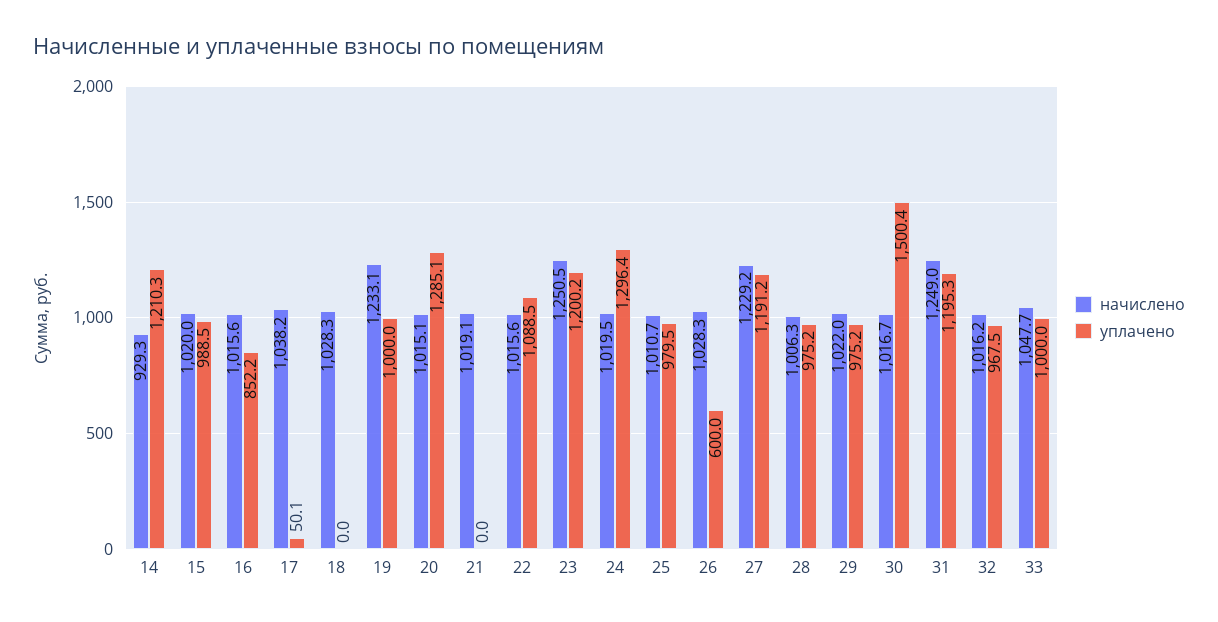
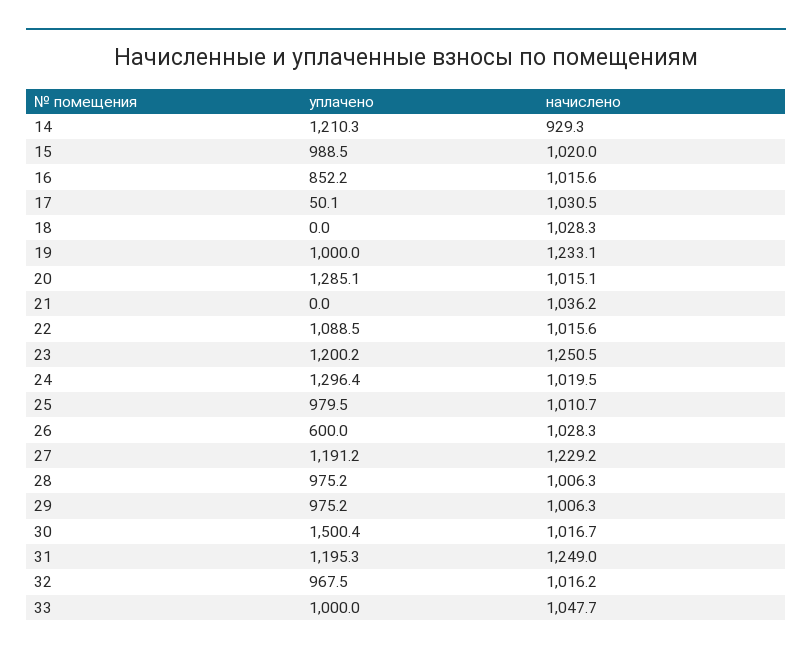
начислено, 17: 1038.2 -> 1030.5
начислено, 21: 1019.1 -> 1036.2
начислено, 29: 1022 -> 1006.3

